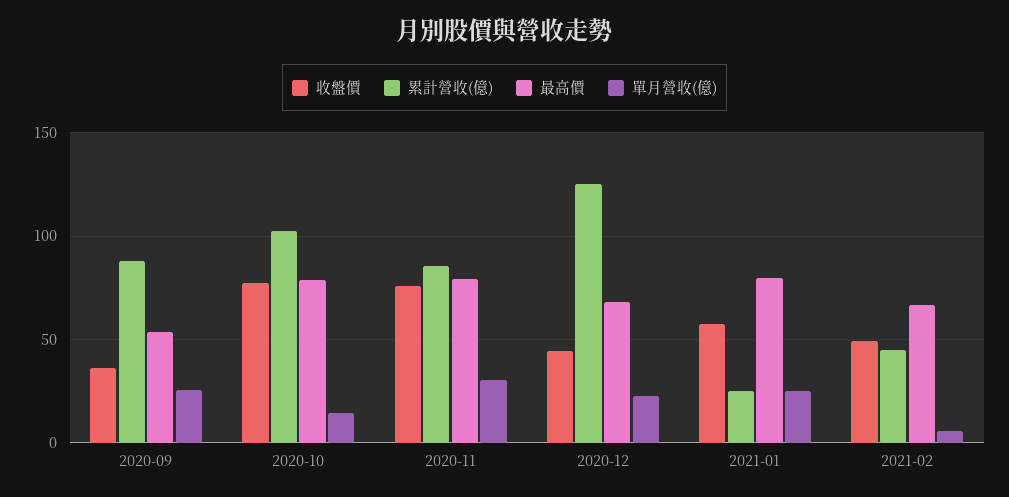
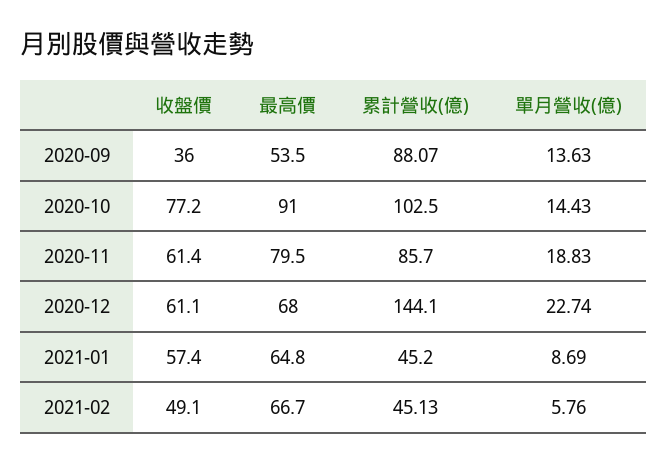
單月營收(億), 2020-09: 25 -> 13.63
最高價, 2020-10: 80 -> 91
收盤價, 2020-11: 75 -> 61.4
單月營收(億), 2020-11: 30 -> 18.83
收盤價, 2020-12: 45 -> 61.1
累計營收(億), 2020-12: 125 -> 144.1
累計營收(億), 2021-01: 25 -> 45.2
最高價, 2021-01: 80 -> 64.8
單月營收(億), 2021-01: 25 -> 8.69

